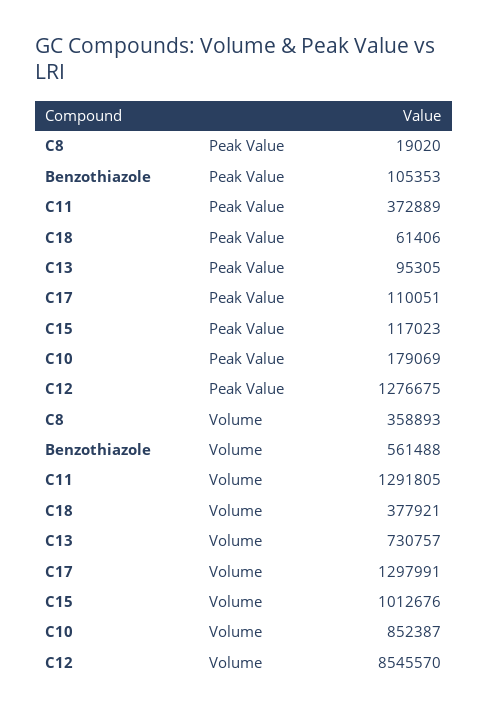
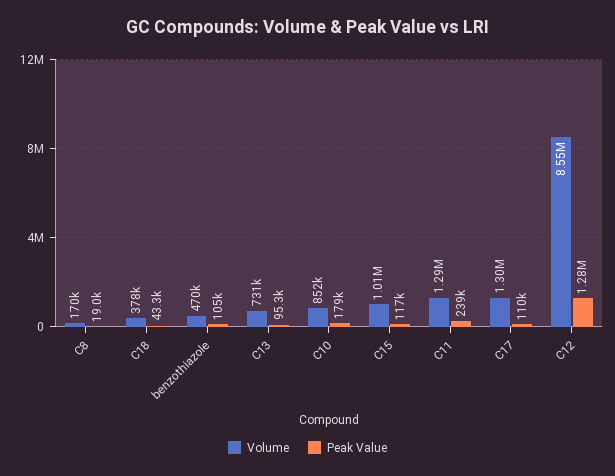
Peak Value, C11: 372889 -> 239000
Peak Value, C18: 61406 -> 43300
Volume, C8: 358893 -> 170000
Volume, Benzothiazole: 561488 -> 470000

